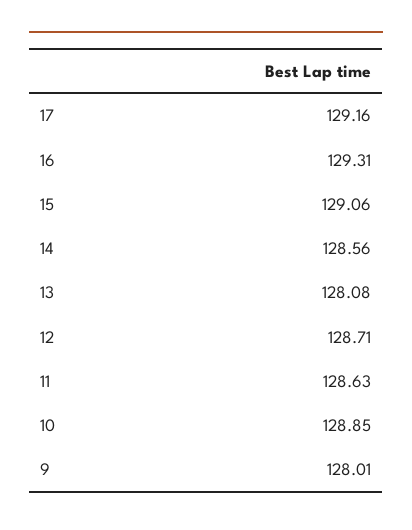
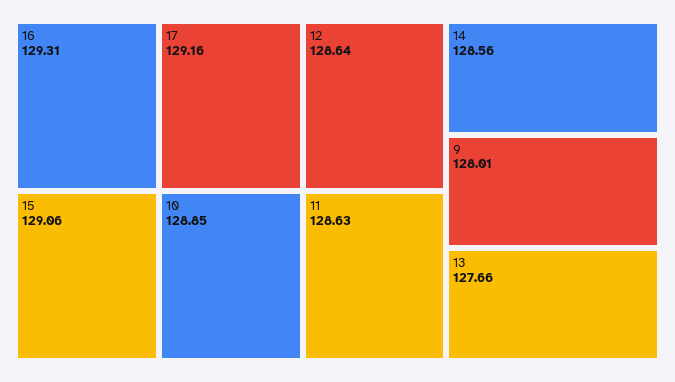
13: 128.08 -> 127.66
12: 128.71 -> 128.64

